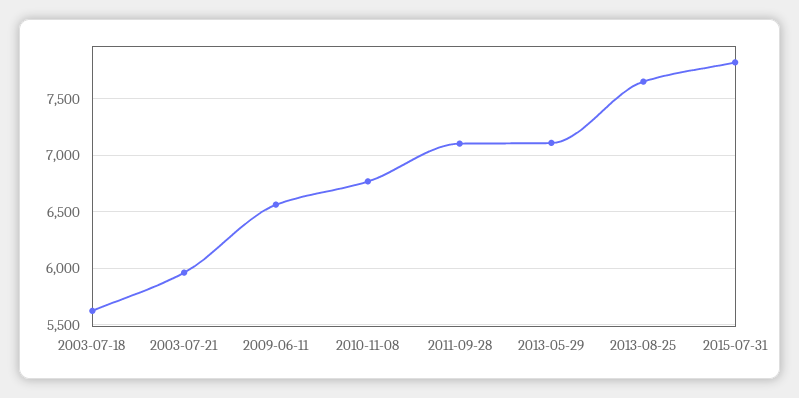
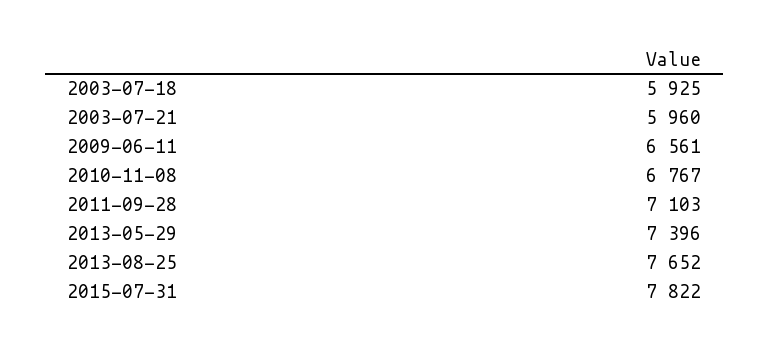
2003-07-18: 5600 -> 5925
2013-05-29: 7100 -> 7396

